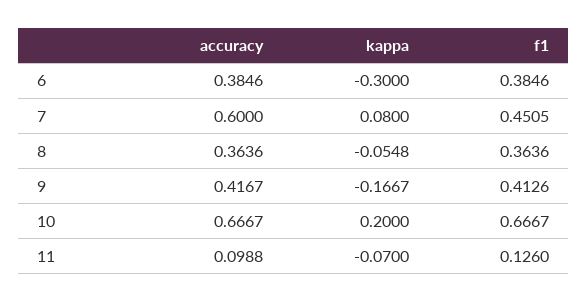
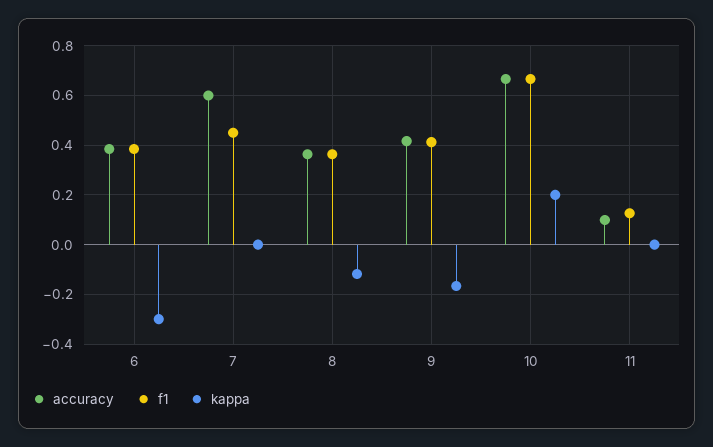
kappa, 7: 0.08 -> 0
kappa, 8: -0.0548 -> -0.125
kappa, 11: -0.07 -> 0

